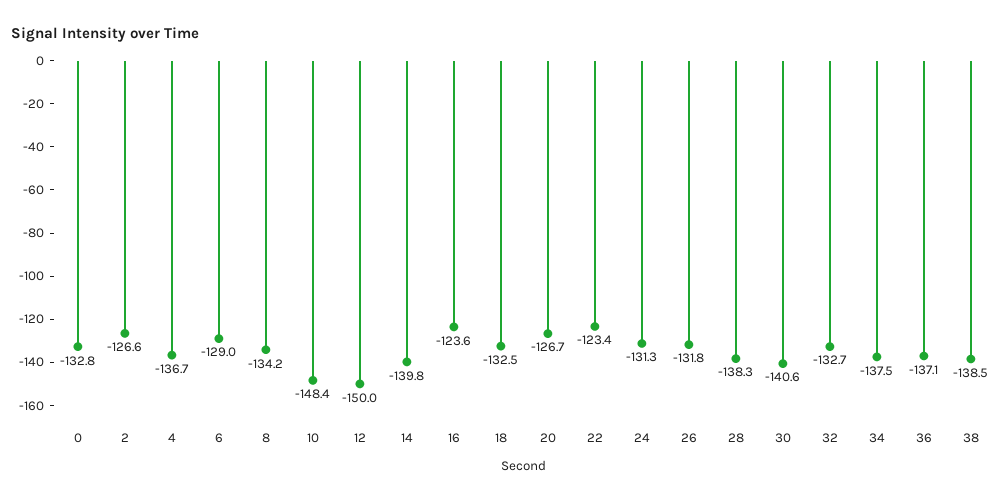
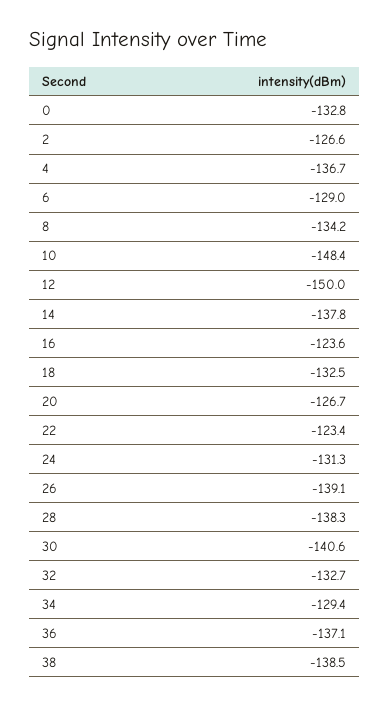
14: -139.8 -> -137.8
26: -131.8 -> -139.1
34: -137.5 -> -129.4

